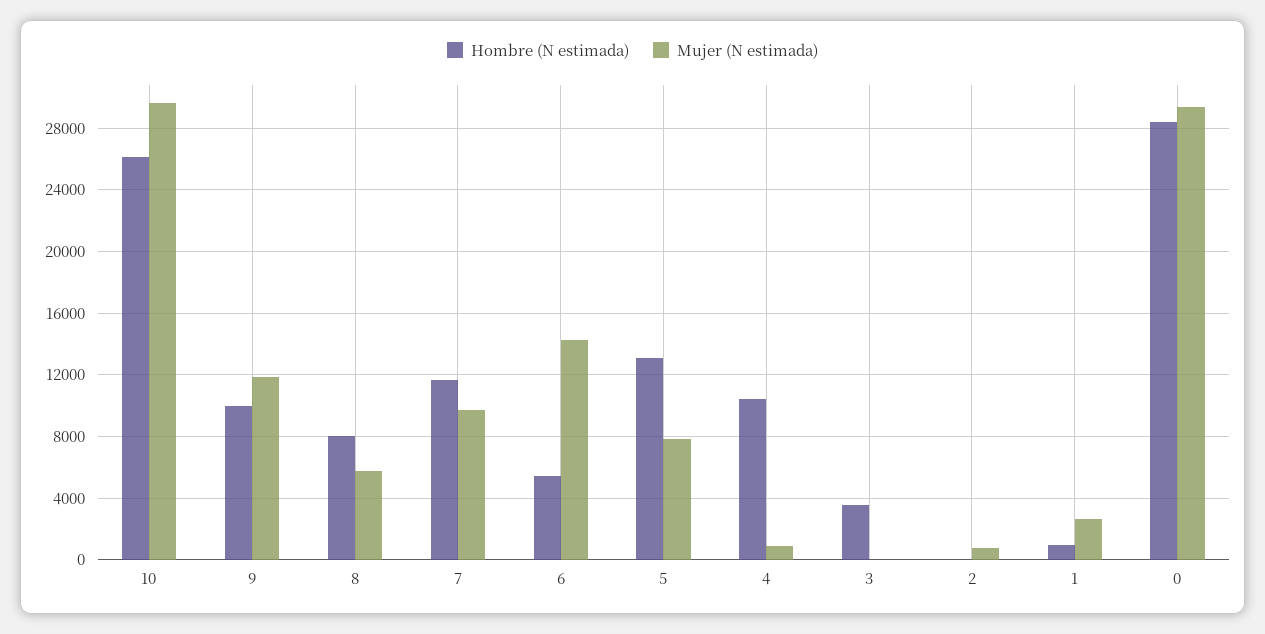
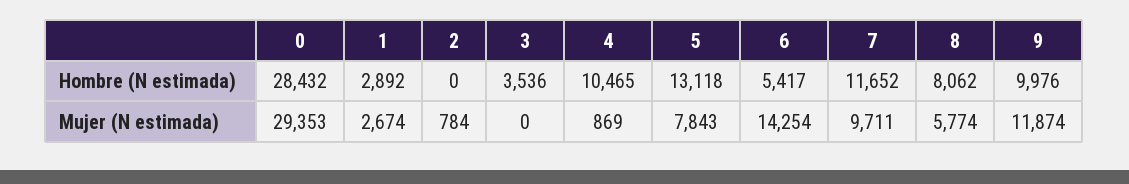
Hombre (N estimada), 10: 26000 -> none
Mujer (N estimada), 10: 29500 -> none
Hombre (N estimada), 1: 1000 -> 2892

